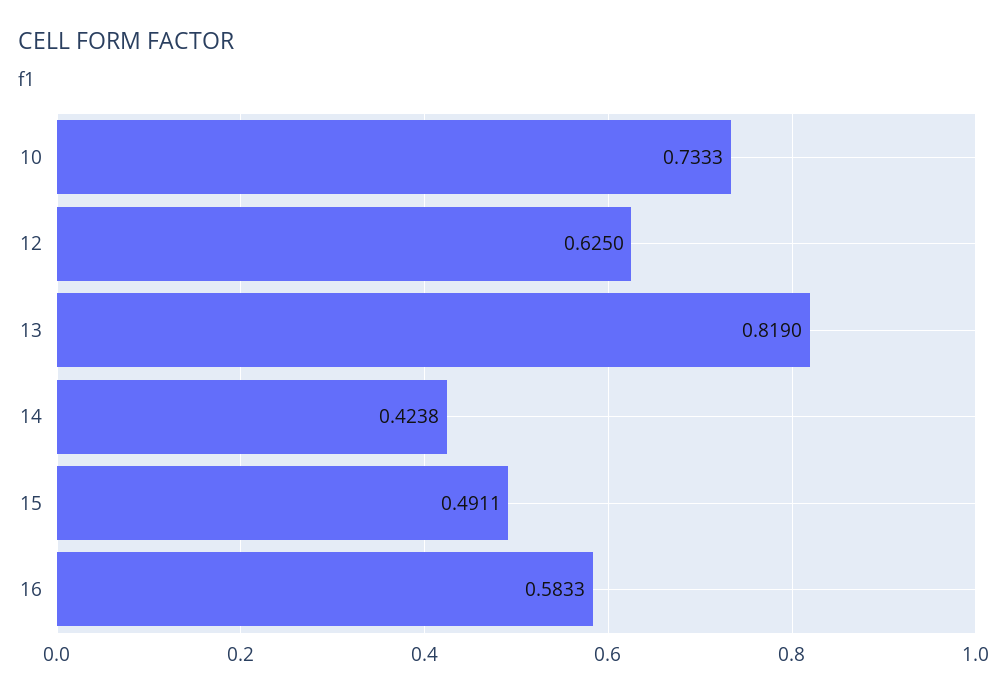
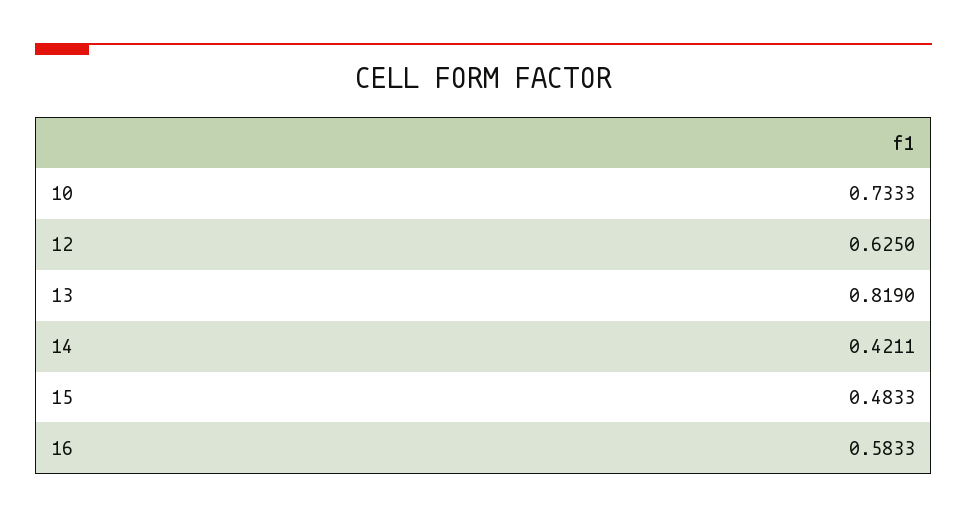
14: 0.4238 -> 0.4211
15: 0.4911 -> 0.4833

